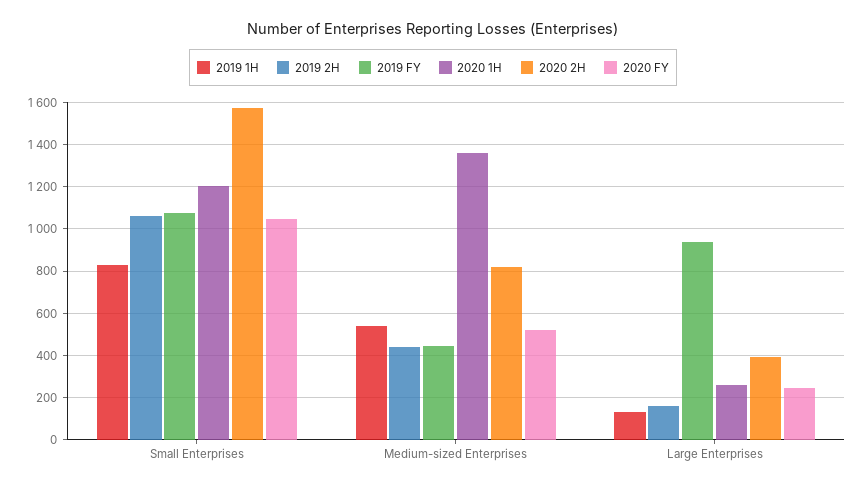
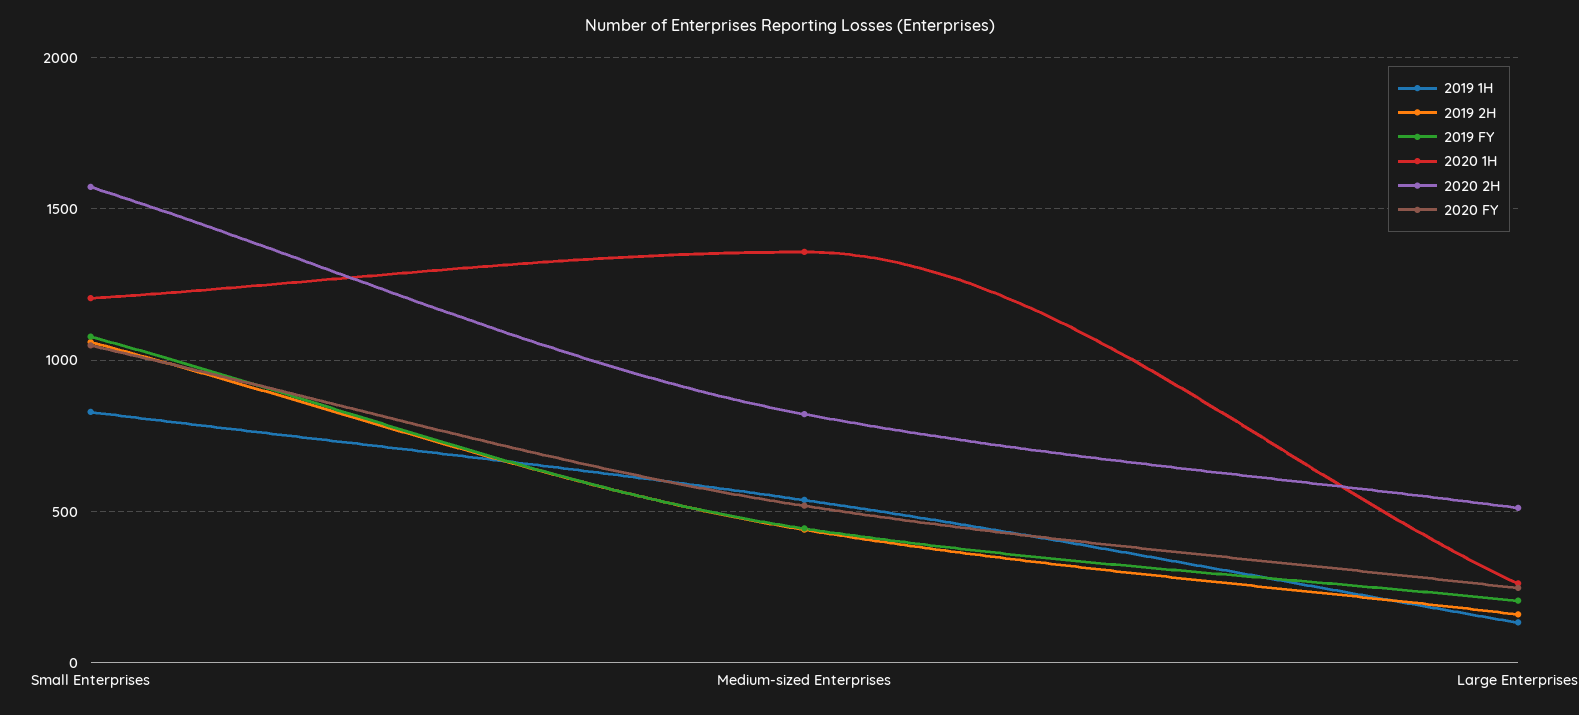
2019 FY, Large Enterprises: 950 -> 200
2020 2H, Large Enterprises: 400 -> 500

